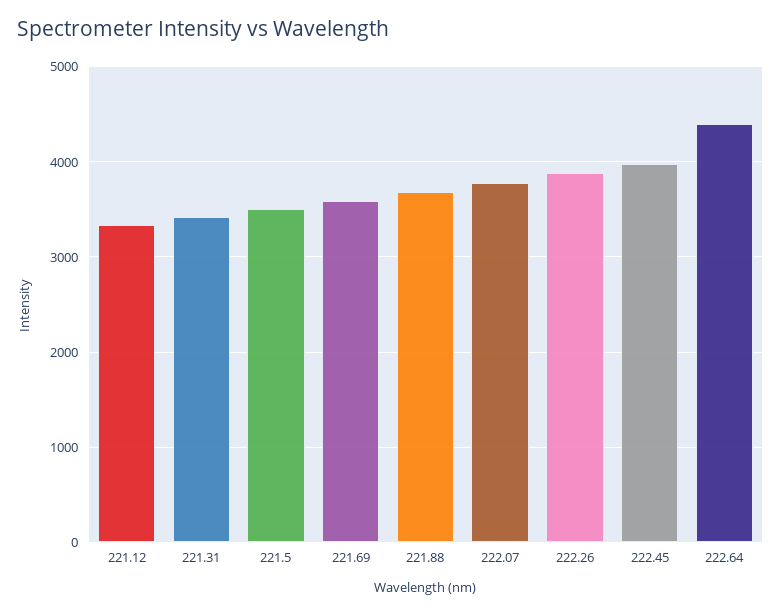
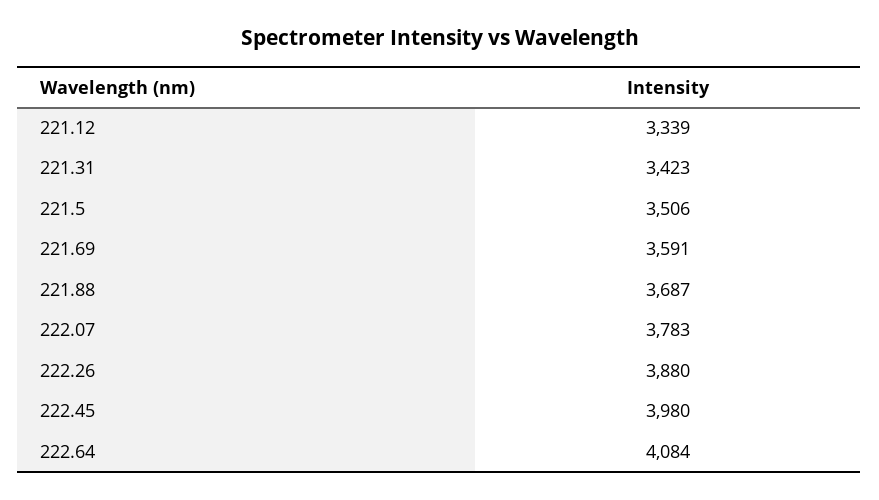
222.64: 4400 -> 4084

